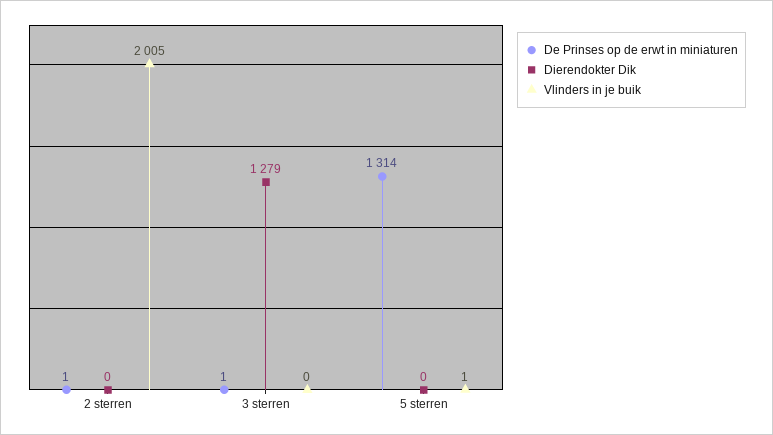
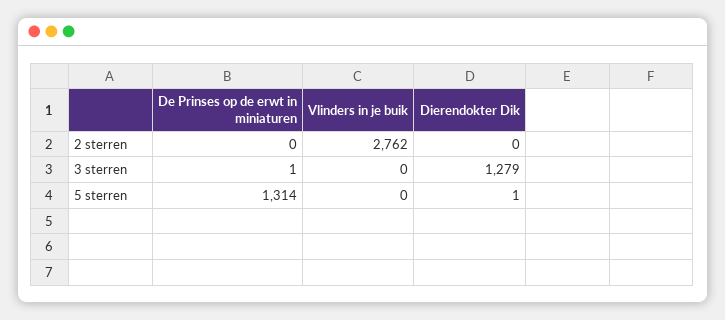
De Prinses op de erwt in miniaturen, 2 sterren: 1 -> 0
Vlinders in je buik, 2 sterren: 2005 -> 2762
Dierendokter Dik, 5 sterren: 0 -> 1
Vlinders in je buik, 5 sterren: 1 -> 0

